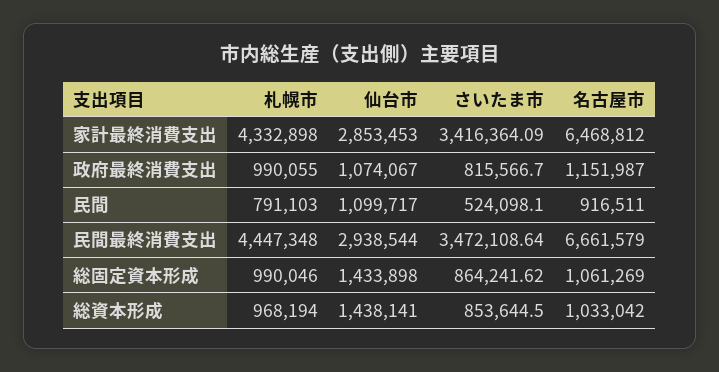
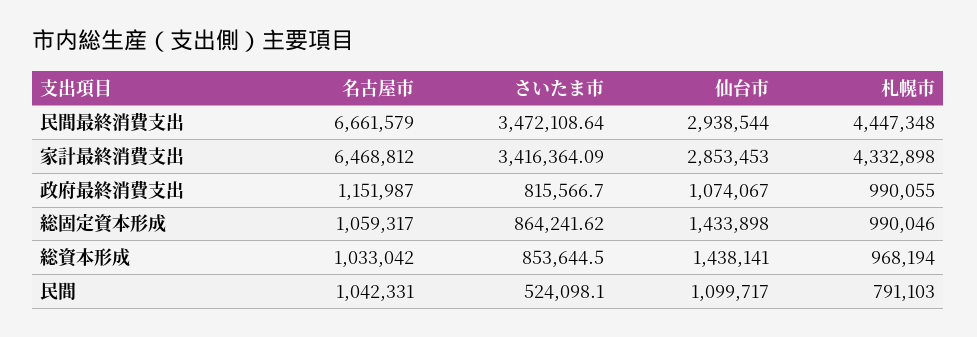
名古屋市, 民間: 916511 -> 1042331
名古屋市, 総固定資本形成: 1061269 -> 1059317

